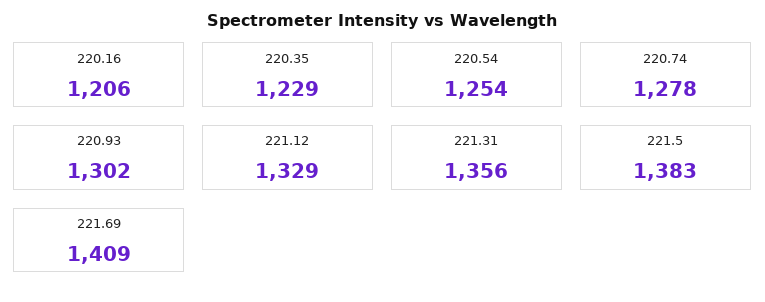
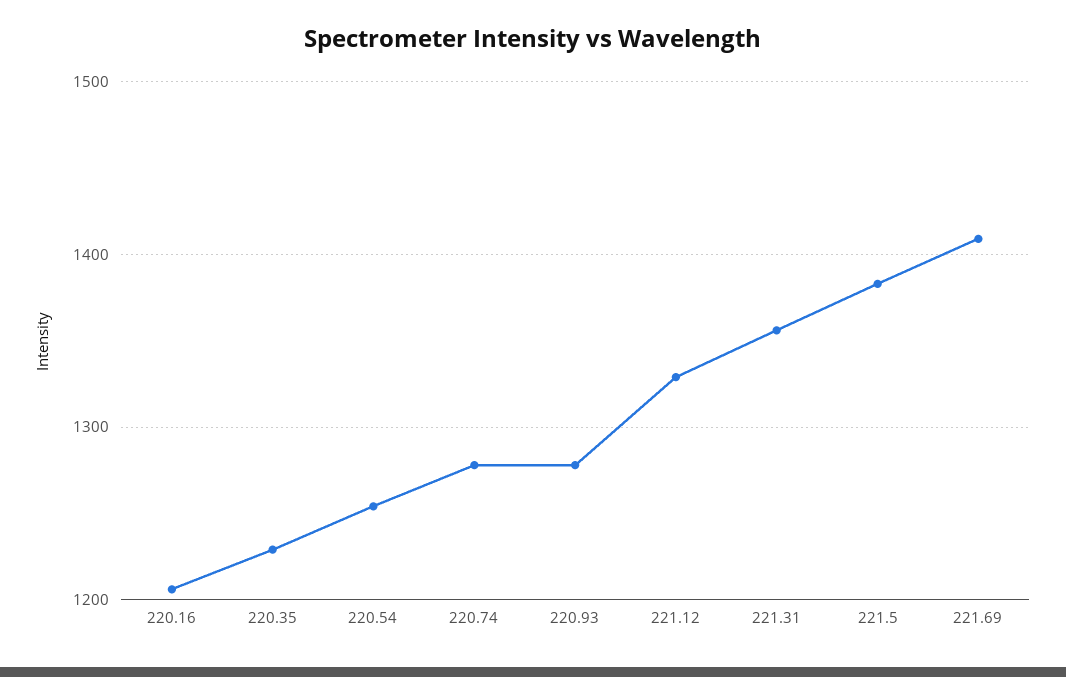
220.93: 1302 -> 1280

